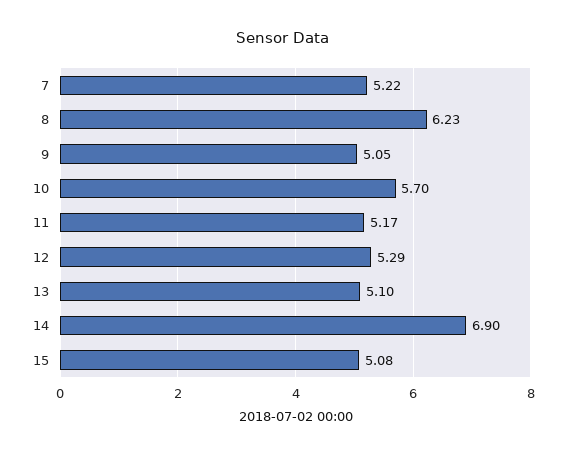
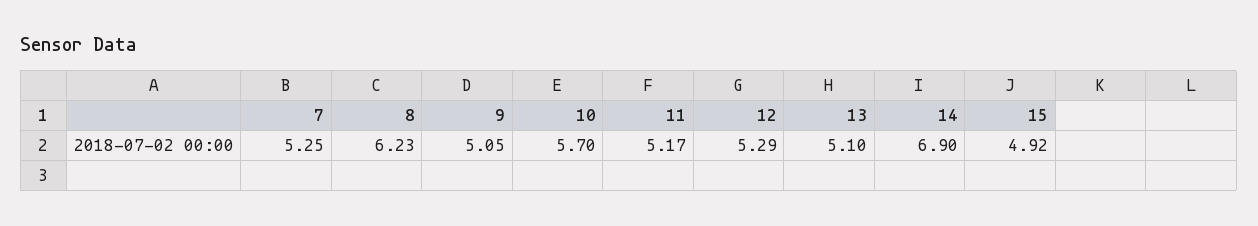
7: 5.22 -> 5.25
15: 5.08 -> 4.92

